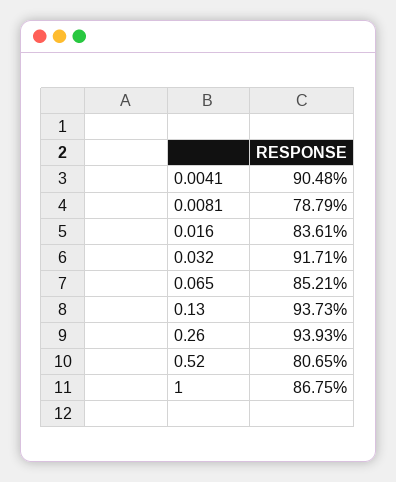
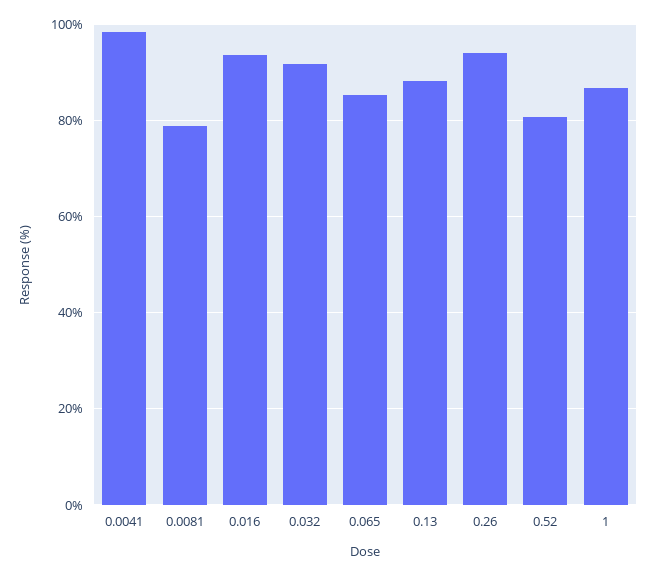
0.0041: 90.48 -> 98
0.016: 83.61 -> 94
0.13: 93.73 -> 88

